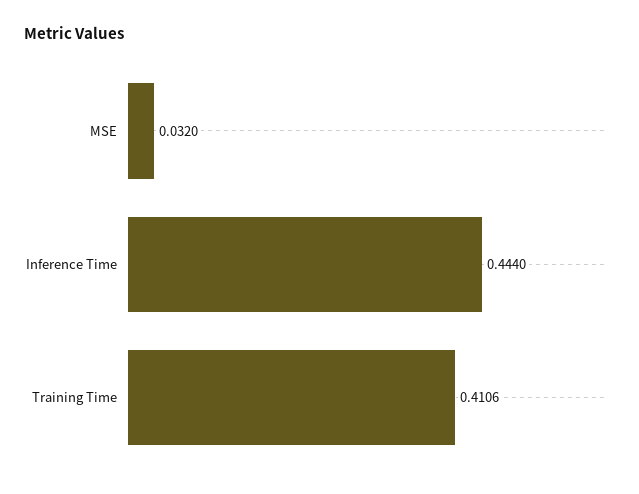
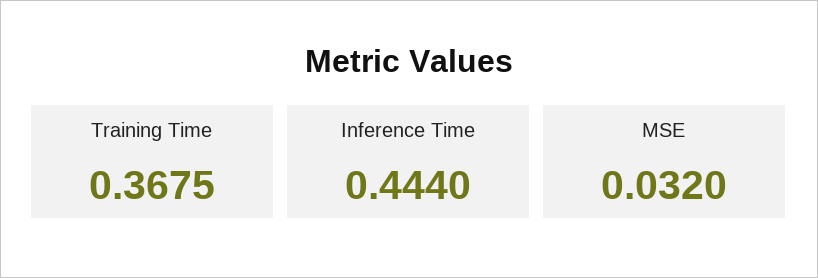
Training Time: 0.4106 -> 0.3675

